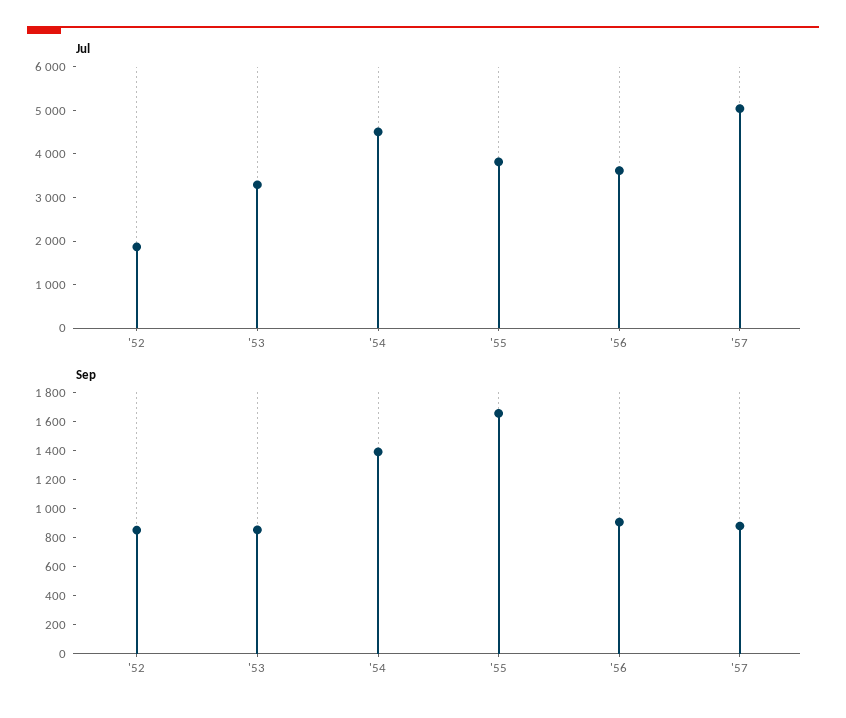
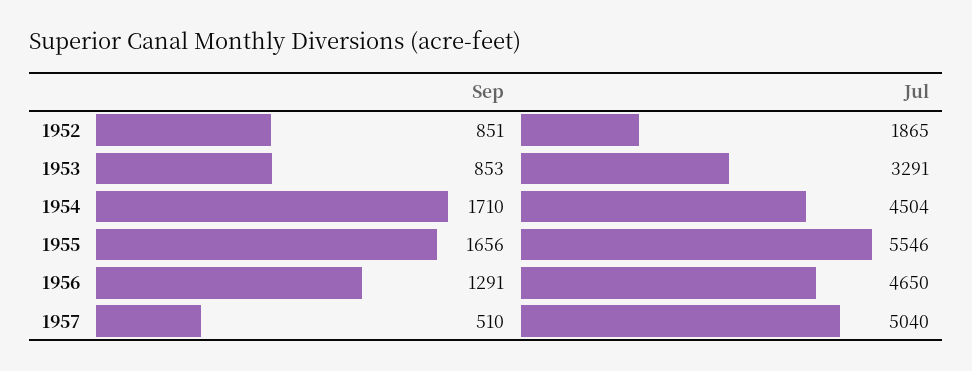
Jul, '55: 3800 -> 5546
Jul, '56: 3600 -> 4650
Sep, '54: 1400 -> 1710
Sep, '56: 900 -> 1291
Sep, '57: 900 -> 510

